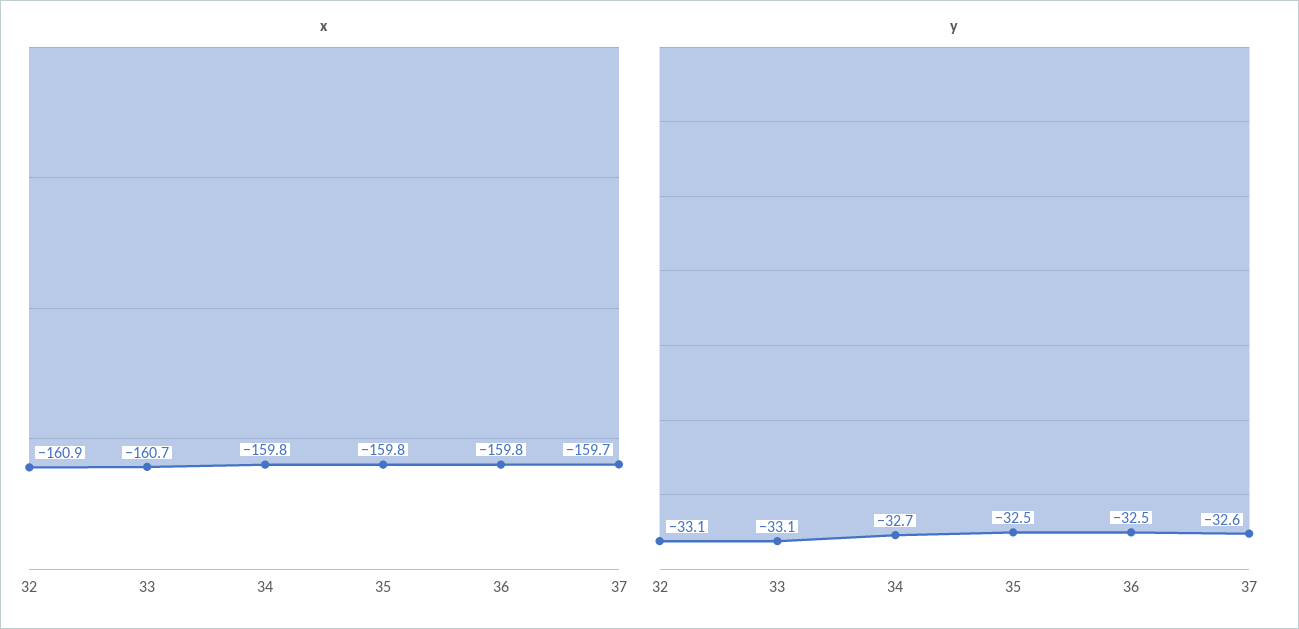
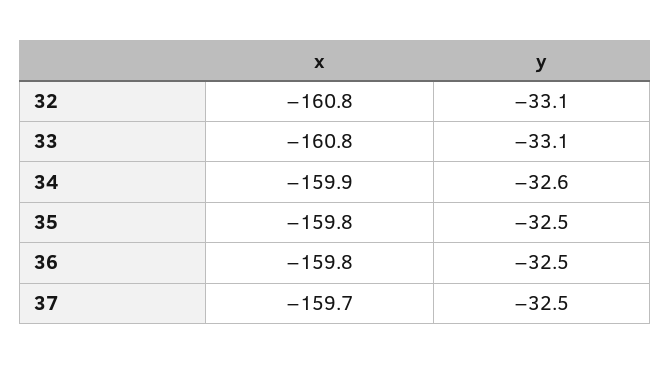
x, 32: -160.9 -> -160.8
x, 33: -160.7 -> -160.8
x, 34: -159.8 -> -159.9
y, 34: -32.7 -> -32.6
y, 37: -32.6 -> -32.5

